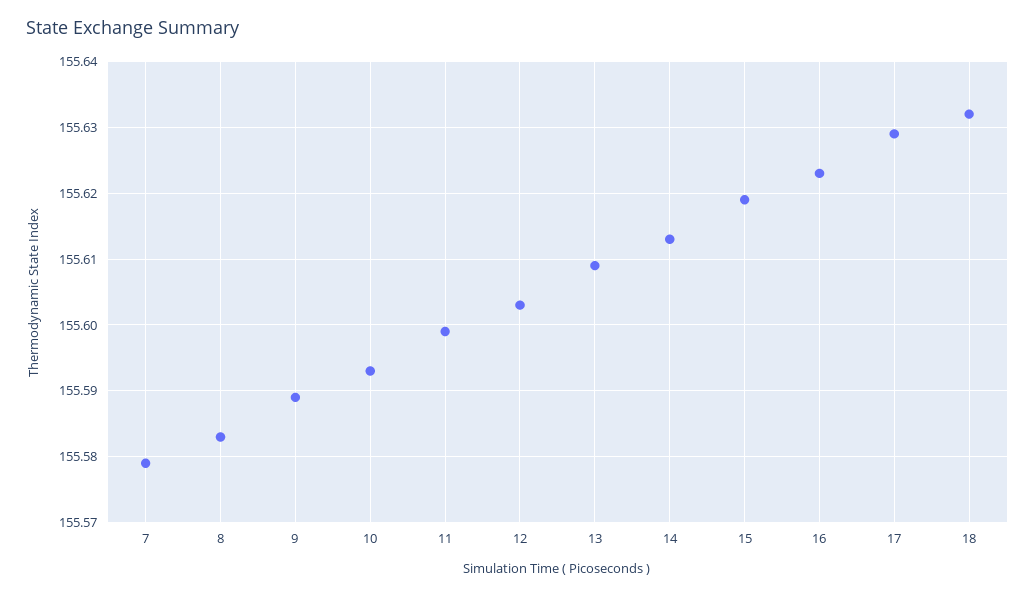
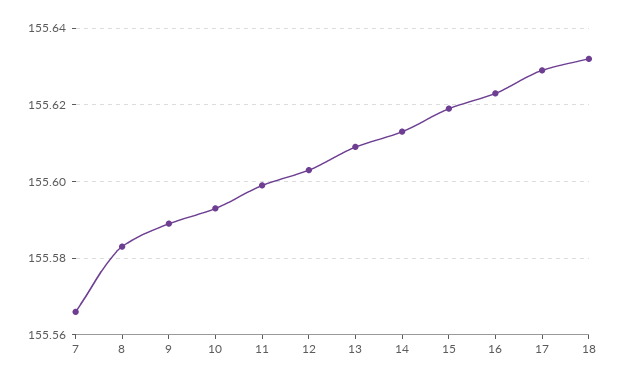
7: 155.579 -> 155.565

